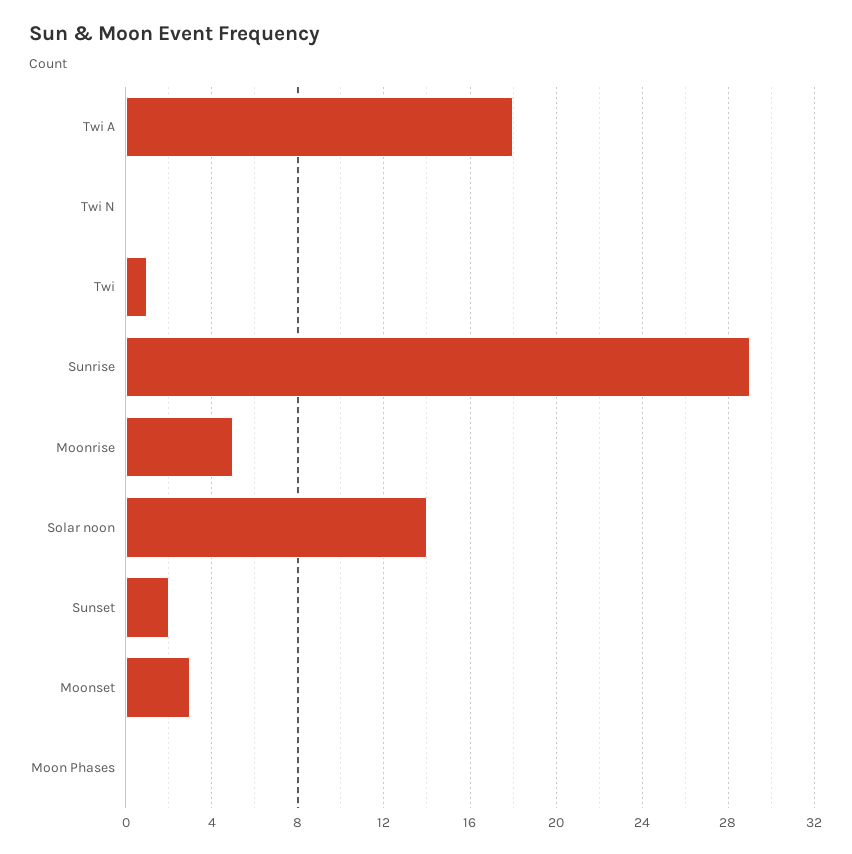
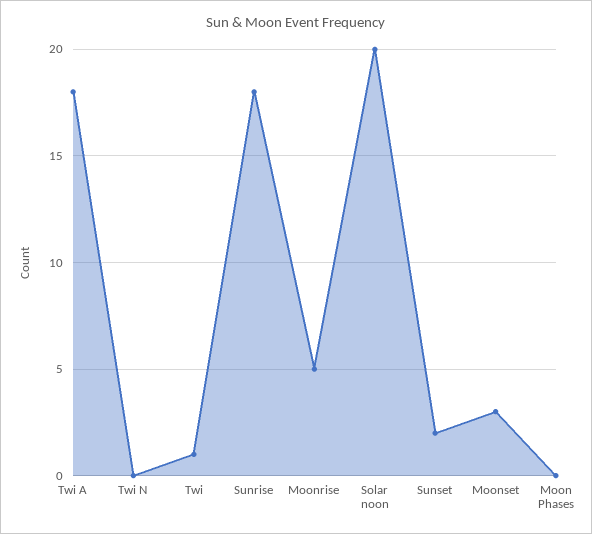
Sunrise: 29 -> 18
Solar noon: 14 -> 20

